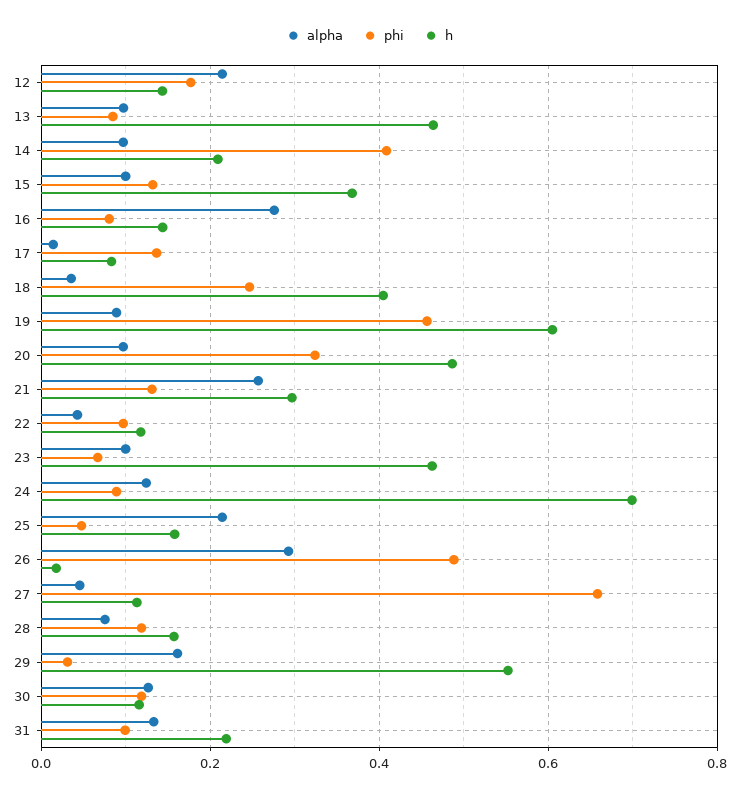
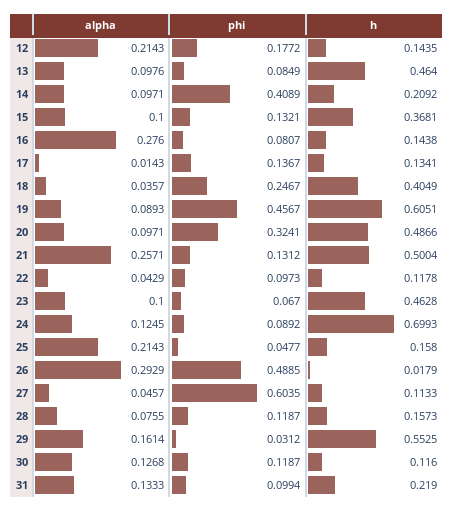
h, 17: 0.08 -> 0.1341
h, 21: 0.3 -> 0.5004
phi, 27: 0.66 -> 0.6035

